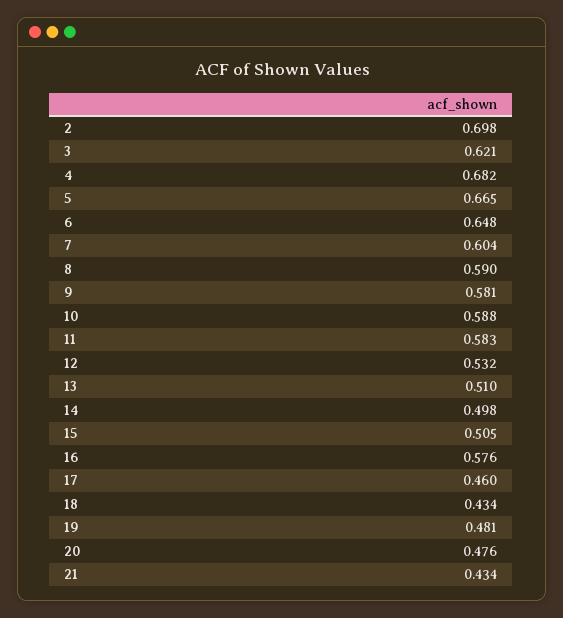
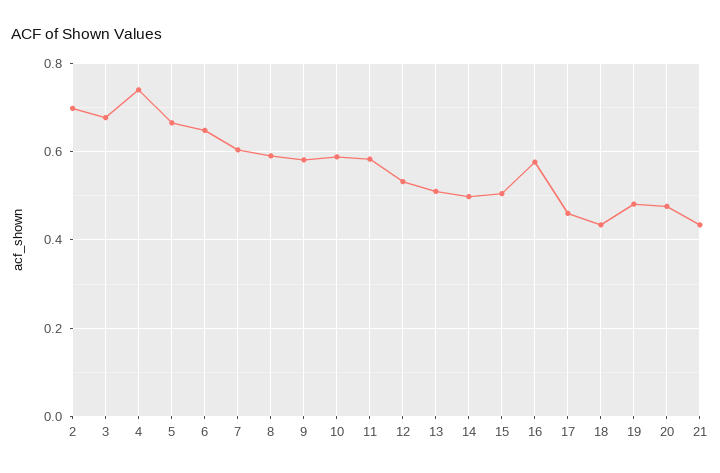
3: 0.621 -> 0.68
4: 0.682 -> 0.74

